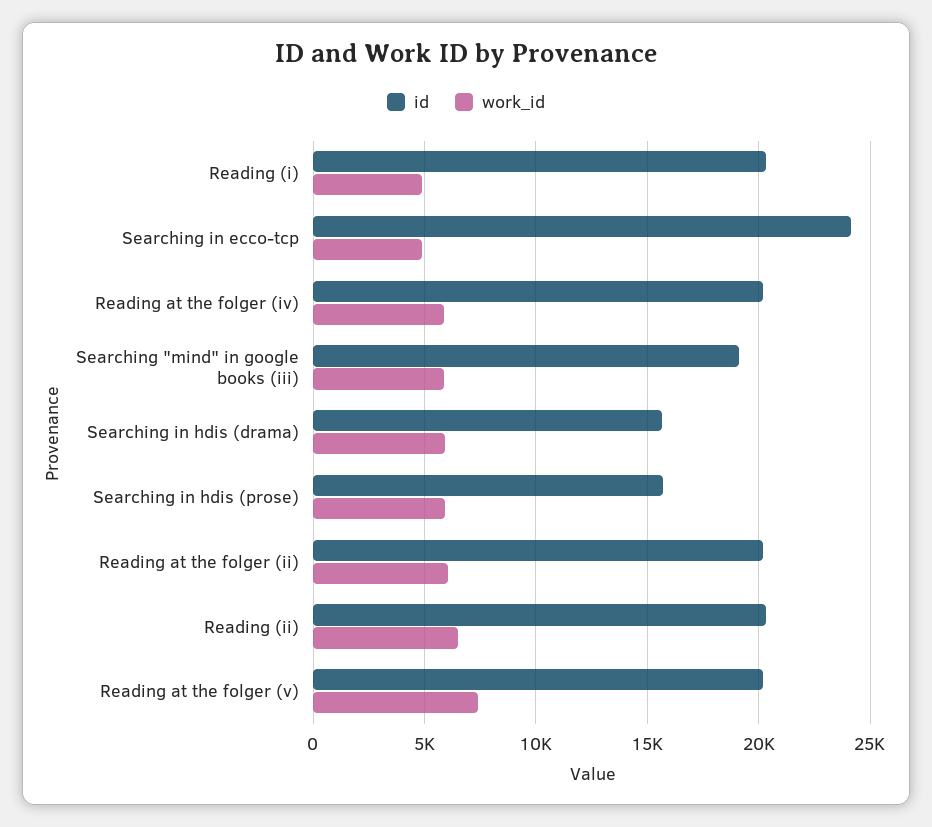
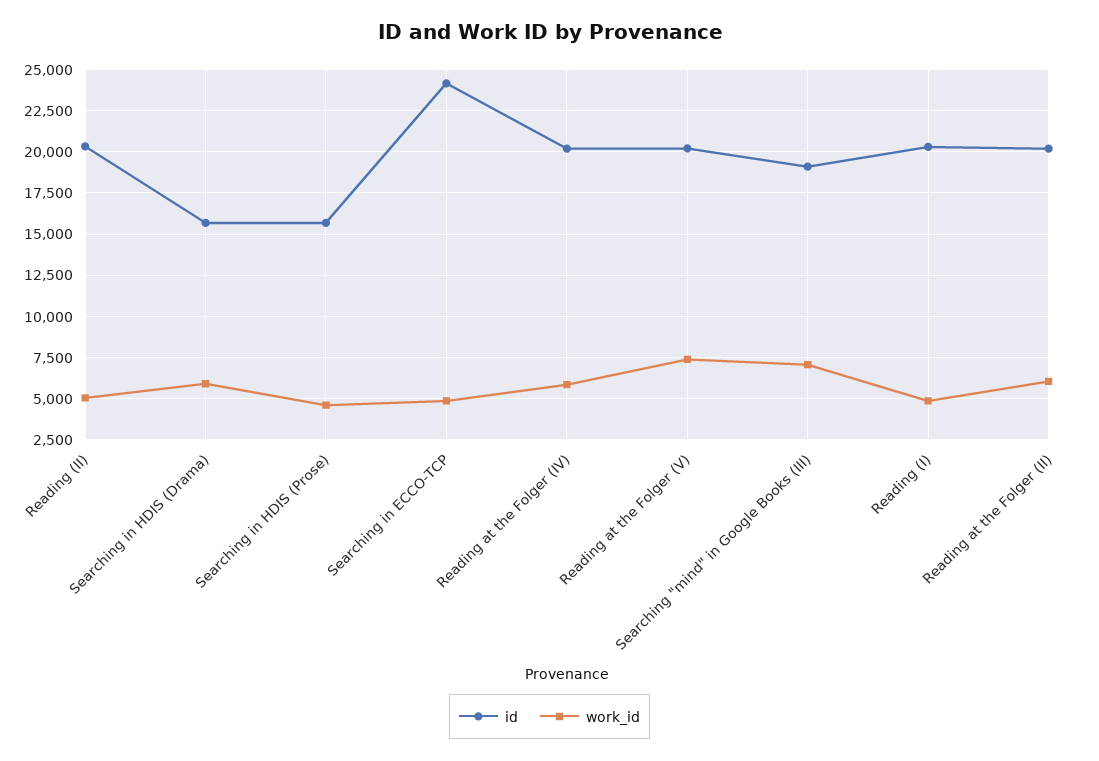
work_id, Searching "mind" in google books (iii): 6000 -> 7000
work_id, Searching in hdis (prose): 6000 -> 4500
work_id, Reading (ii): 6500 -> 5000

